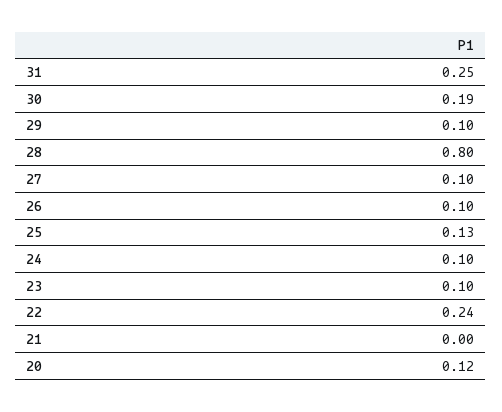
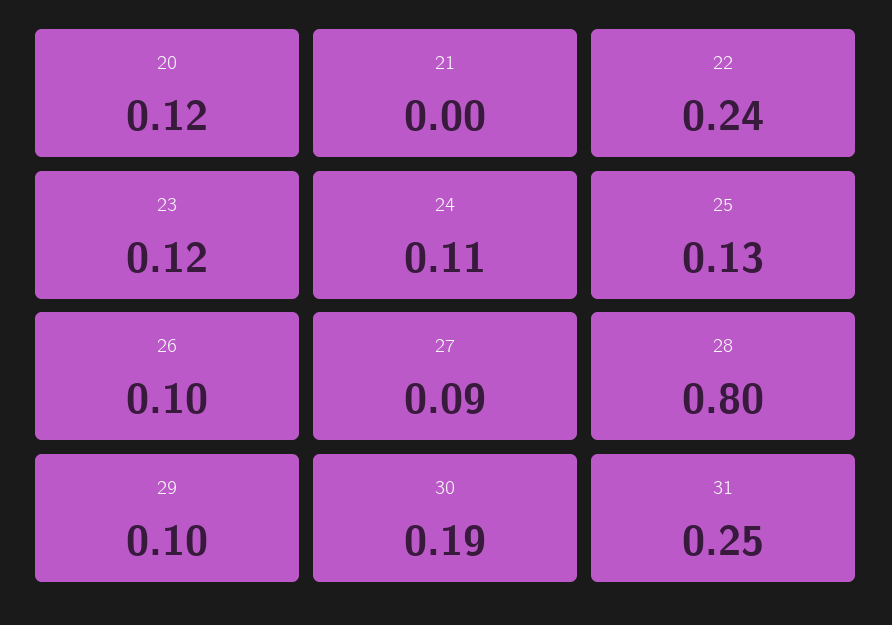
27: 0.1 -> 0.09
24: 0.1 -> 0.11
23: 0.1 -> 0.12

